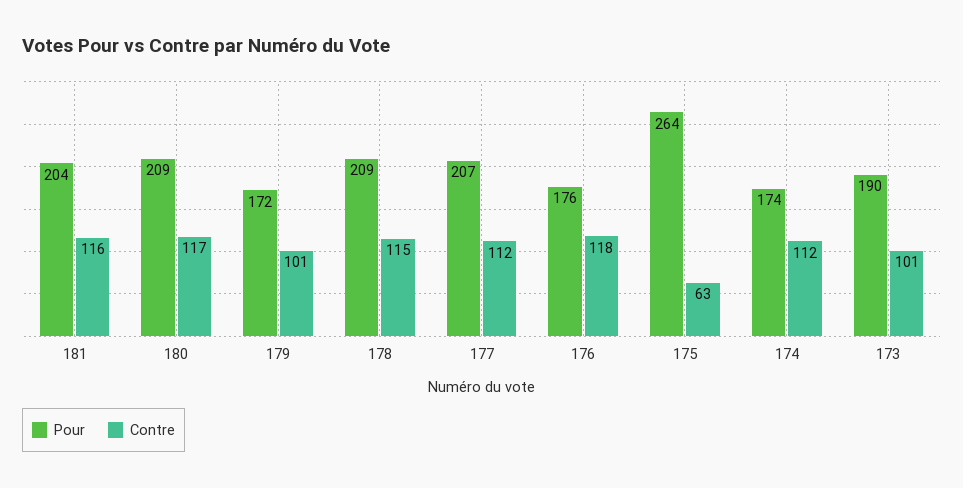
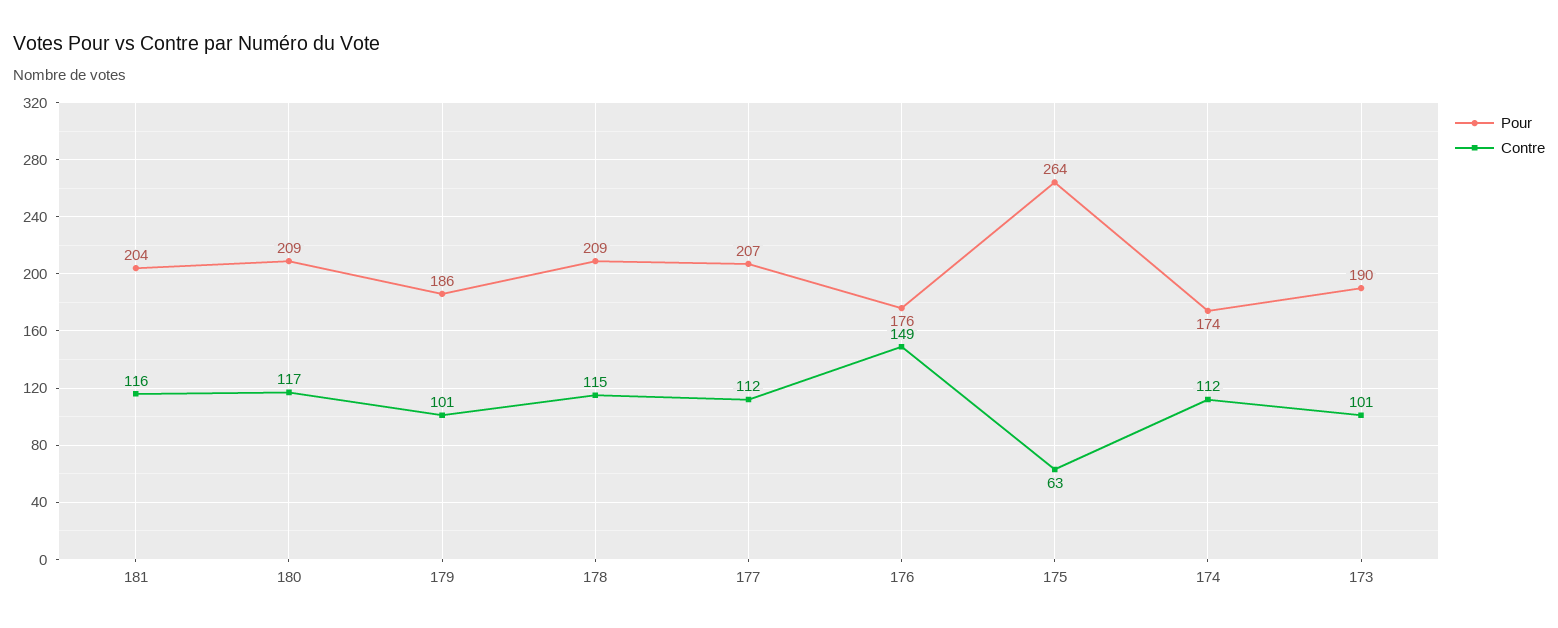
Pour, 179: 172 -> 186
Contre, 176: 118 -> 149

